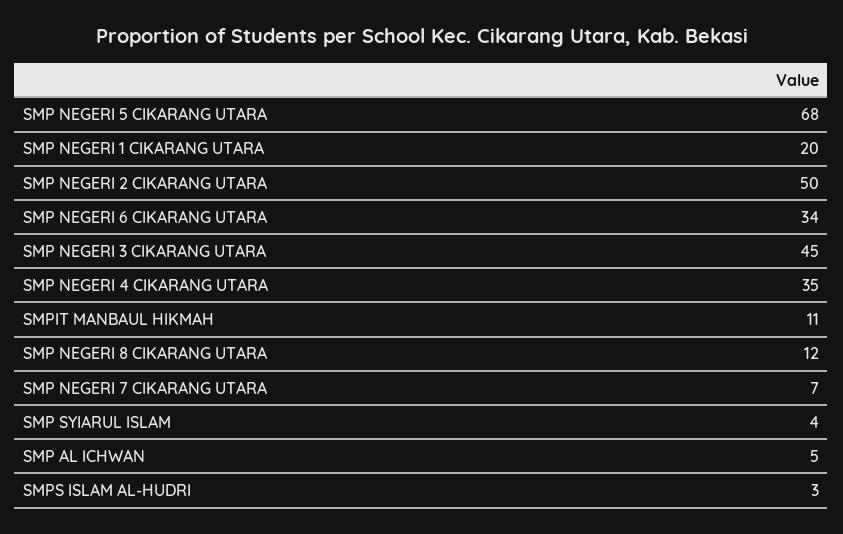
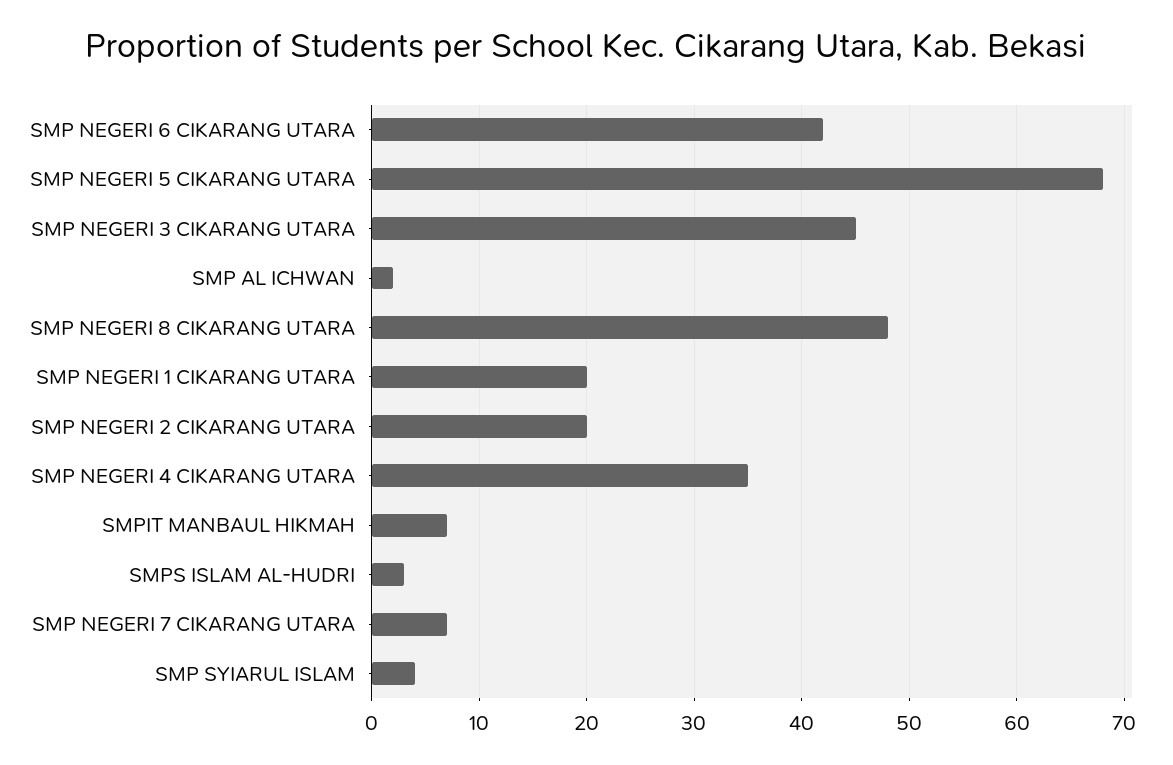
SMP NEGERI 2 CIKARANG UTARA: 50 -> 20
SMP NEGERI 6 CIKARANG UTARA: 34 -> 42
SMPIT MANBAUL HIKMAH: 11 -> 7
SMP NEGERI 8 CIKARANG UTARA: 12 -> 48
SMP AL ICHWAN: 5 -> 2

